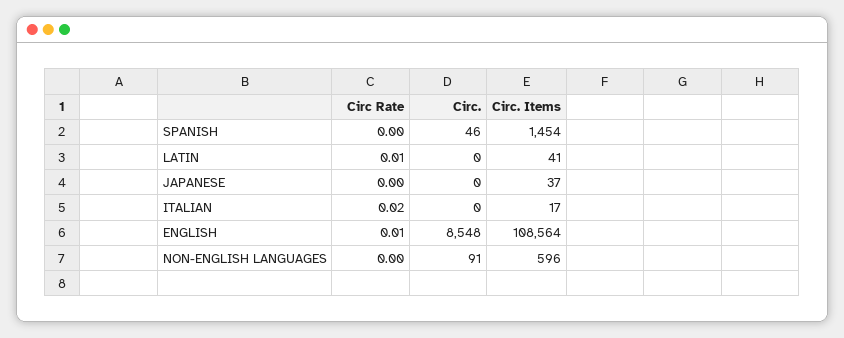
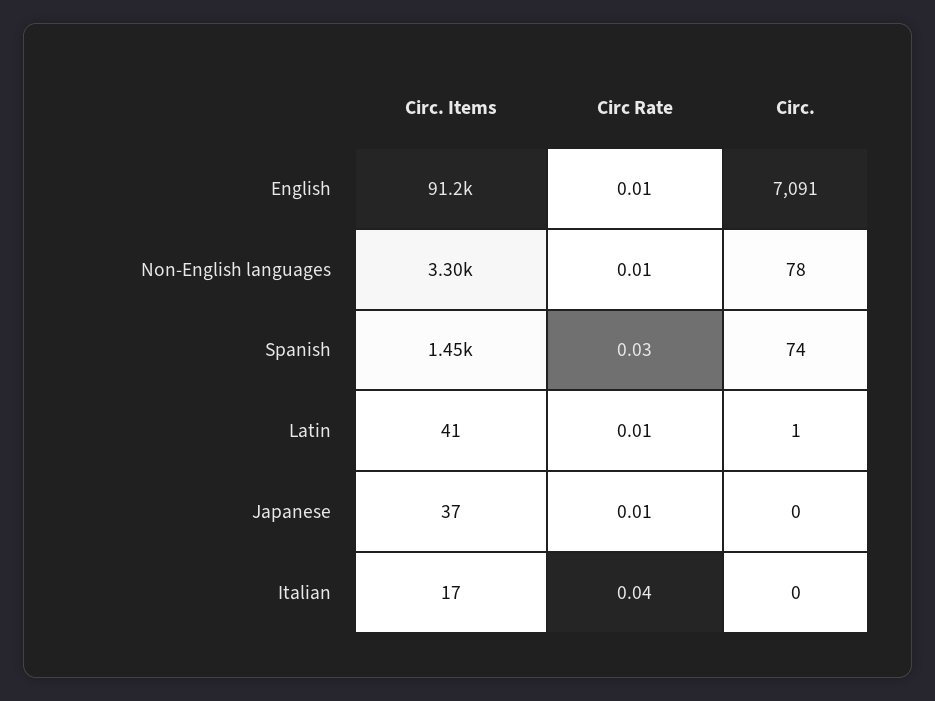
Circ Rate, SPANISH: 0 -> 0.03
Circ., SPANISH: 46 -> 74
Circ., LATIN: 0 -> 1
Circ Rate, JAPANESE: 0 -> 0.01
Circ Rate, ITALIAN: 0.02 -> 0.04
Circ., ENGLISH: 8548 -> 7091
Circ. Items, ENGLISH: 108564 -> 91200
Circ Rate, NON-ENGLISH LANGUAGES: 0 -> 0.01
Circ., NON-ENGLISH LANGUAGES: 91 -> 78
Circ. Items, NON-ENGLISH LANGUAGES: 596 -> 3300

